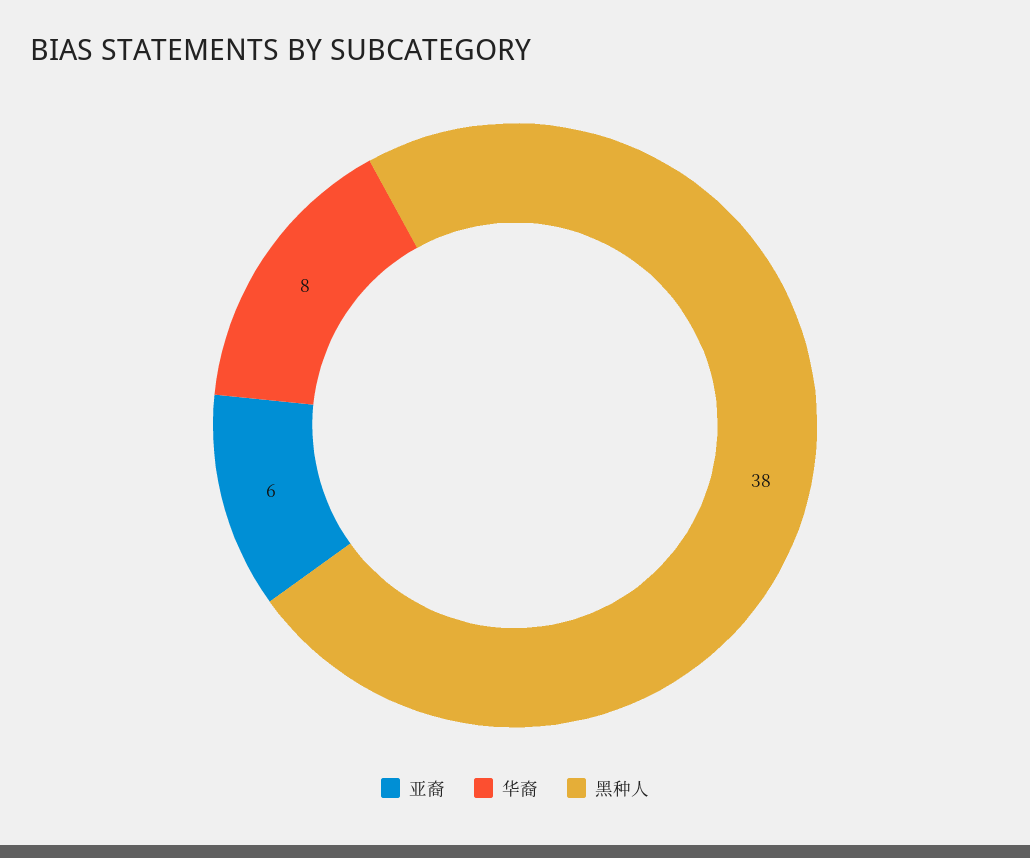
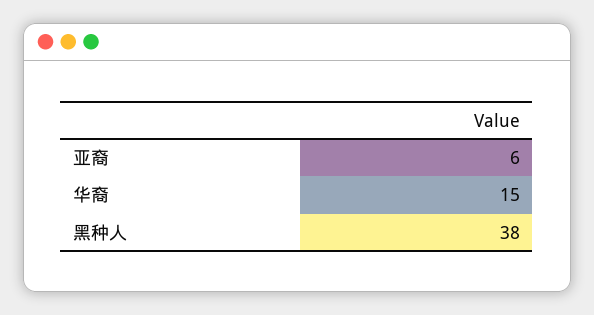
华裔: 8 -> 15

